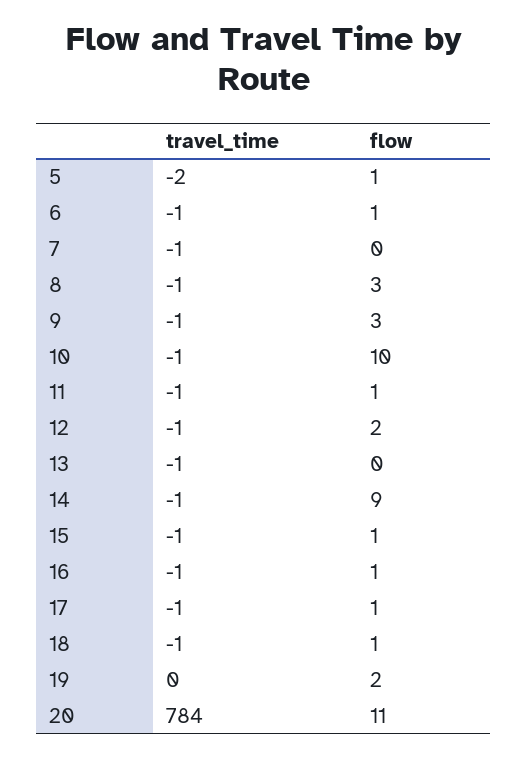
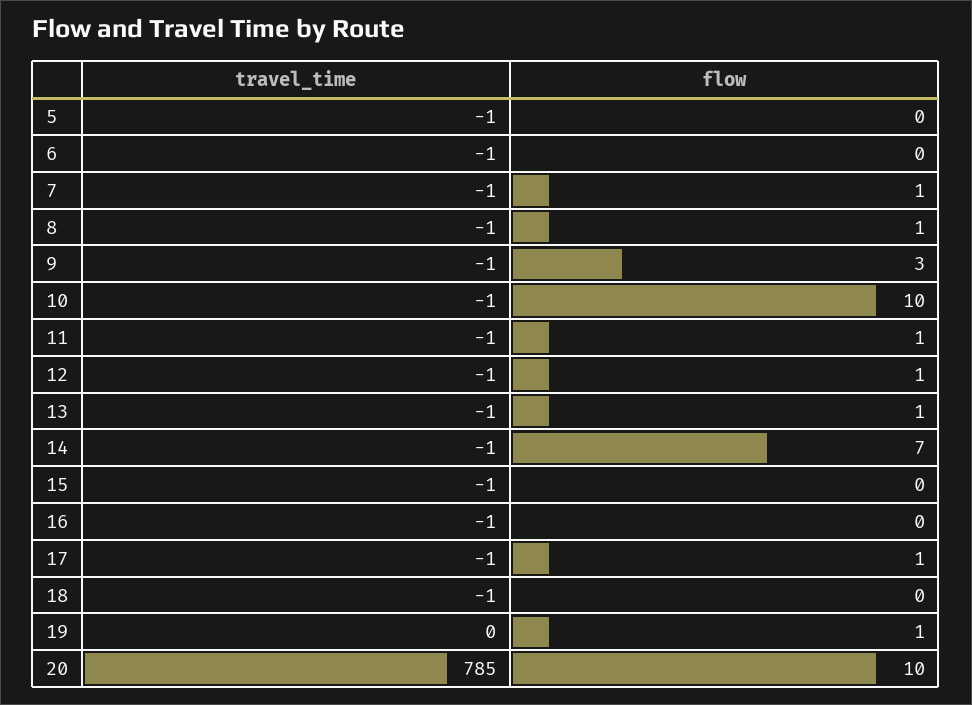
travel_time, 5: -2 -> -1
flow, 5: 1 -> 0
flow, 6: 1 -> 0
flow, 7: 0 -> 1
flow, 8: 3 -> 1
flow, 12: 2 -> 1
flow, 13: 0 -> 1
flow, 14: 9 -> 7
flow, 15: 1 -> 0
flow, 16: 1 -> 0
flow, 18: 1 -> 0
flow, 19: 2 -> 1
travel_time, 20: 784 -> 785
flow, 20: 11 -> 10

